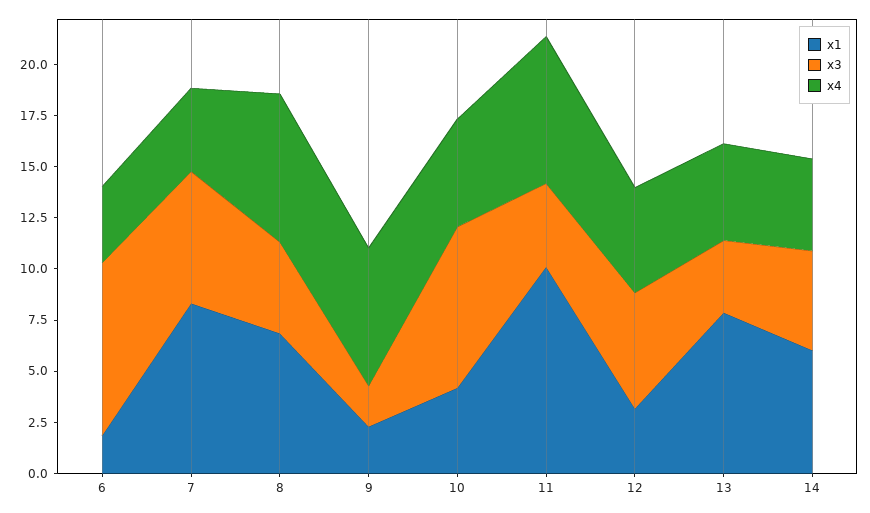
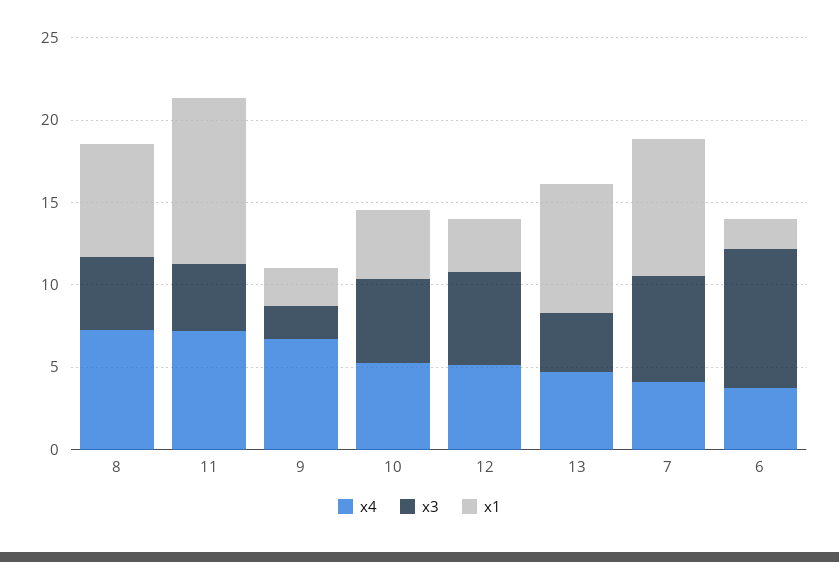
x3, 10: 8 -> 5
x1, 14: 6 -> none
x3, 14: 5 -> none
x4, 14: 4.5 -> none

